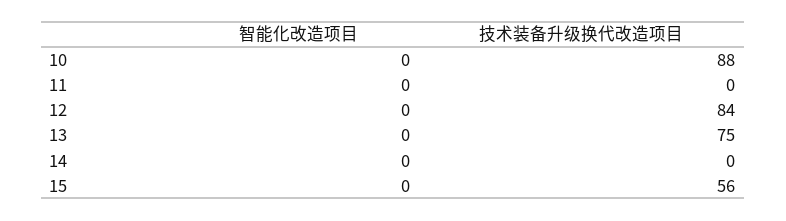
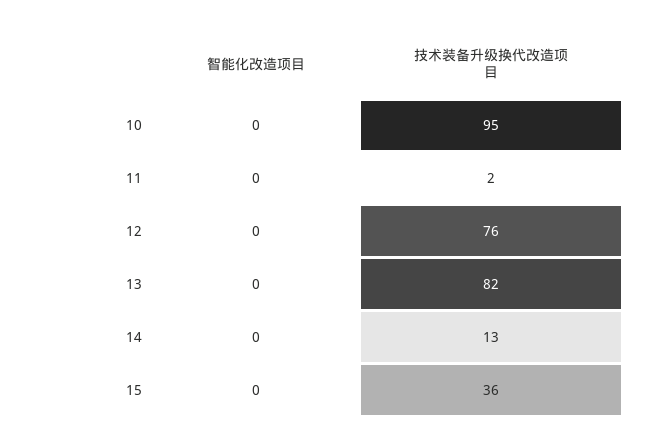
技术装备升级换代改造项目, 10: 88 -> 95
技术装备升级换代改造项目, 11: 0 -> 2
技术装备升级换代改造项目, 12: 84 -> 76
技术装备升级换代改造项目, 13: 75 -> 82
技术装备升级换代改造项目, 14: 0 -> 13
技术装备升级换代改造项目, 15: 56 -> 36

